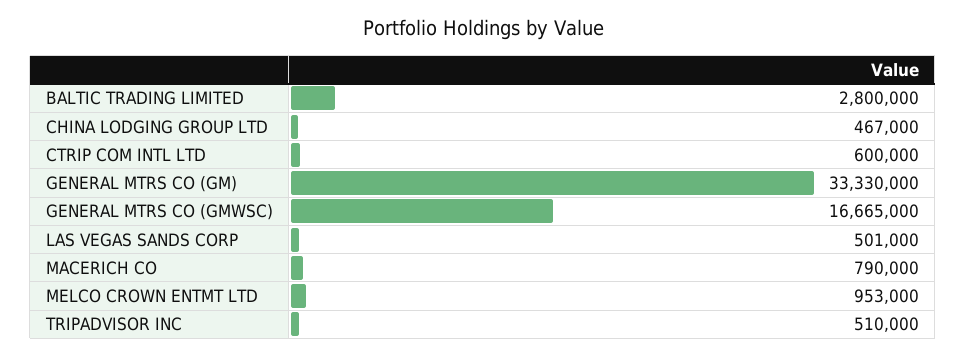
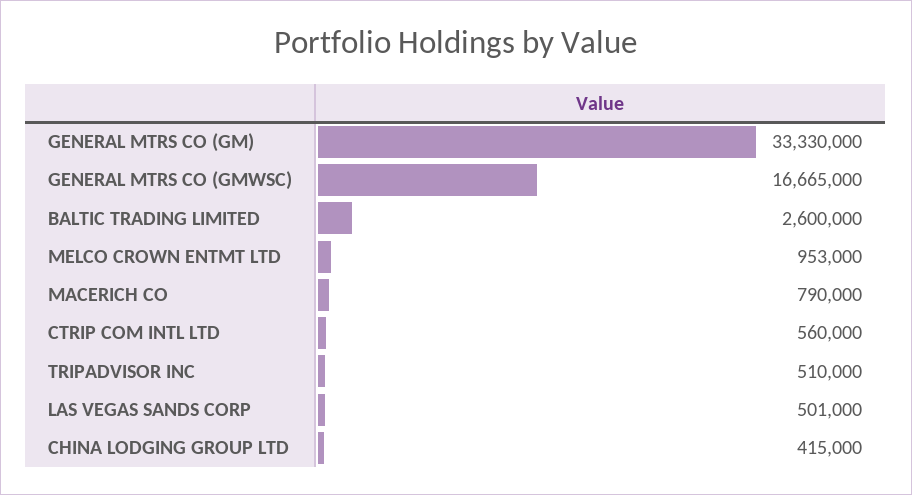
BALTIC TRADING LIMITED: 2800000 -> 2600000
CHINA LODGING GROUP LTD: 467000 -> 415000
CTRIP COM INTL LTD: 600000 -> 560000

